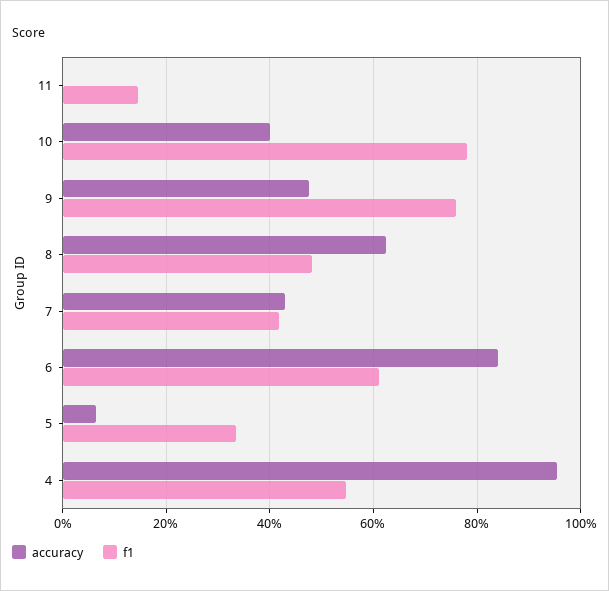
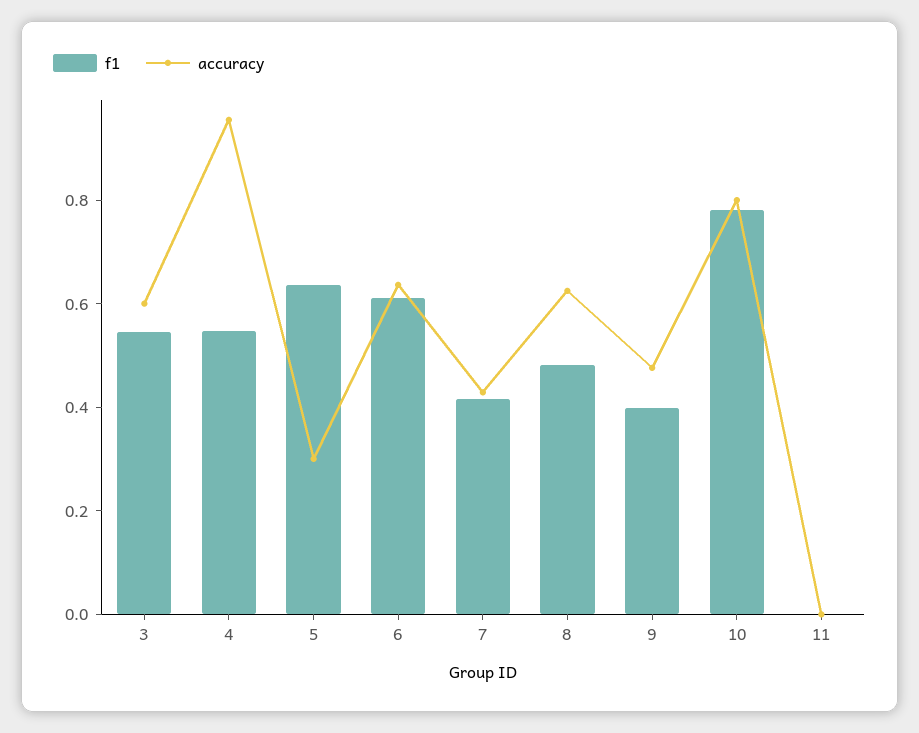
f1, 11: 0.14 -> 0
accuracy, 10: 0.4 -> 0.8
f1, 9: 0.76 -> 0.4
accuracy, 6: 0.84 -> 0.65
accuracy, 5: 0.06 -> 0.3
f1, 5: 0.34 -> 0.65
f1, 3: none -> 0.55
accuracy, 3: none -> 0.6

